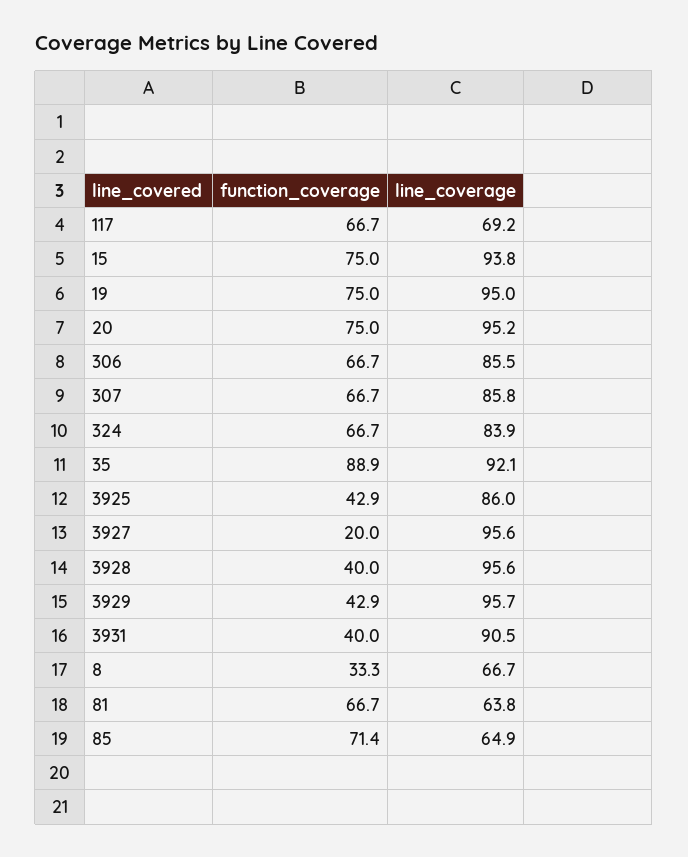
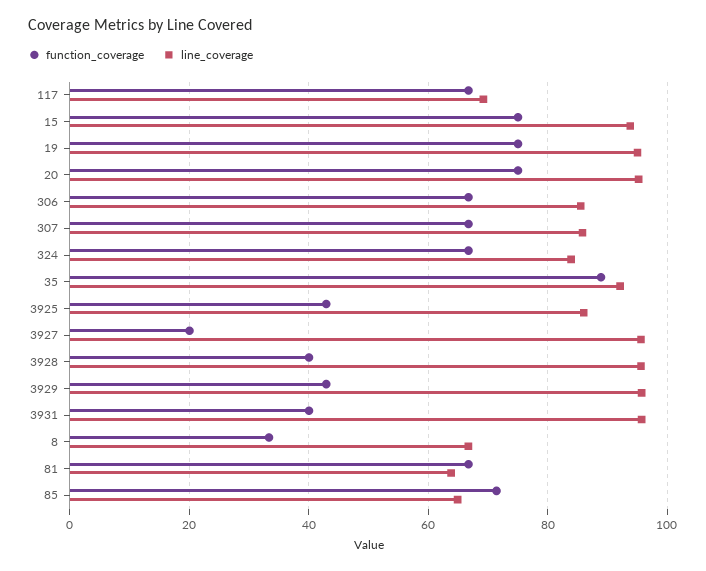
line_coverage, 3931: 90.5 -> 96

